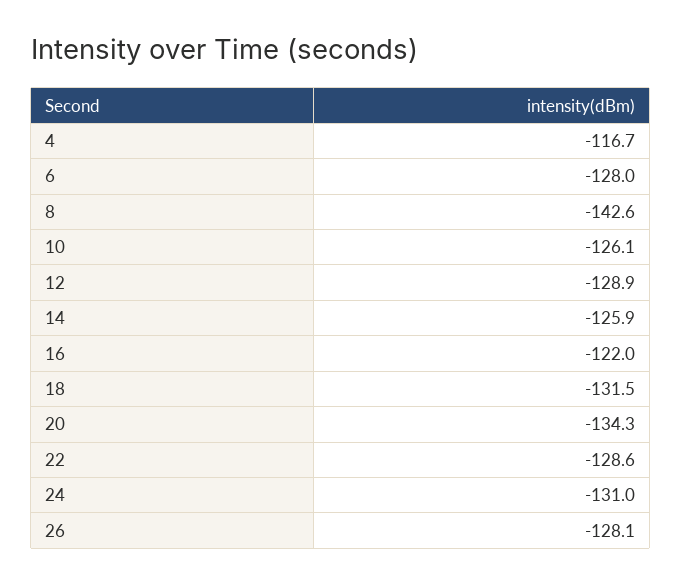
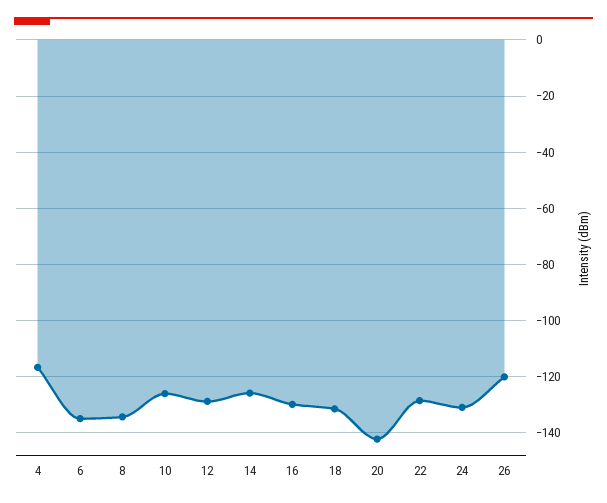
6: -128 -> -135
8: -142.6 -> -135
16: -122 -> -130
20: -134.3 -> -142.5
26: -128.1 -> -120

